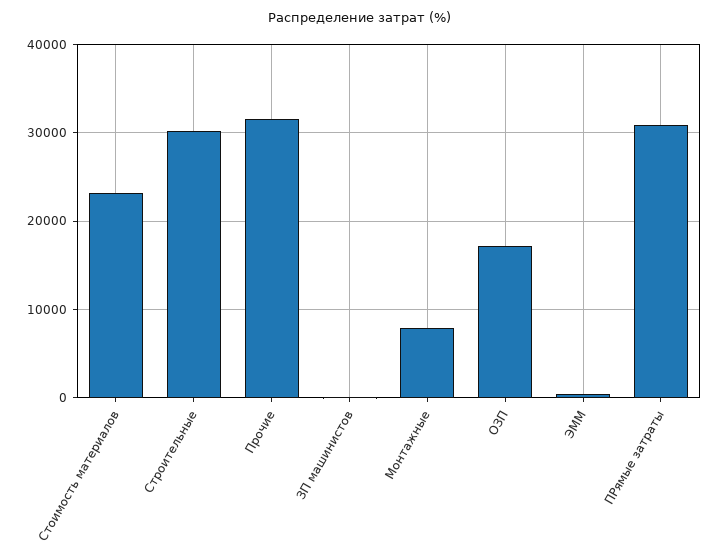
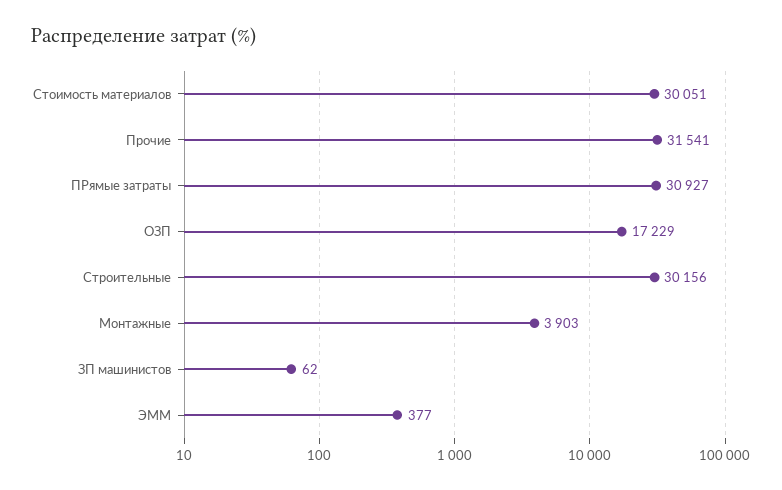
Стоимость материалов: 23000 -> 30051
Монтажные: 8000 -> 3903

